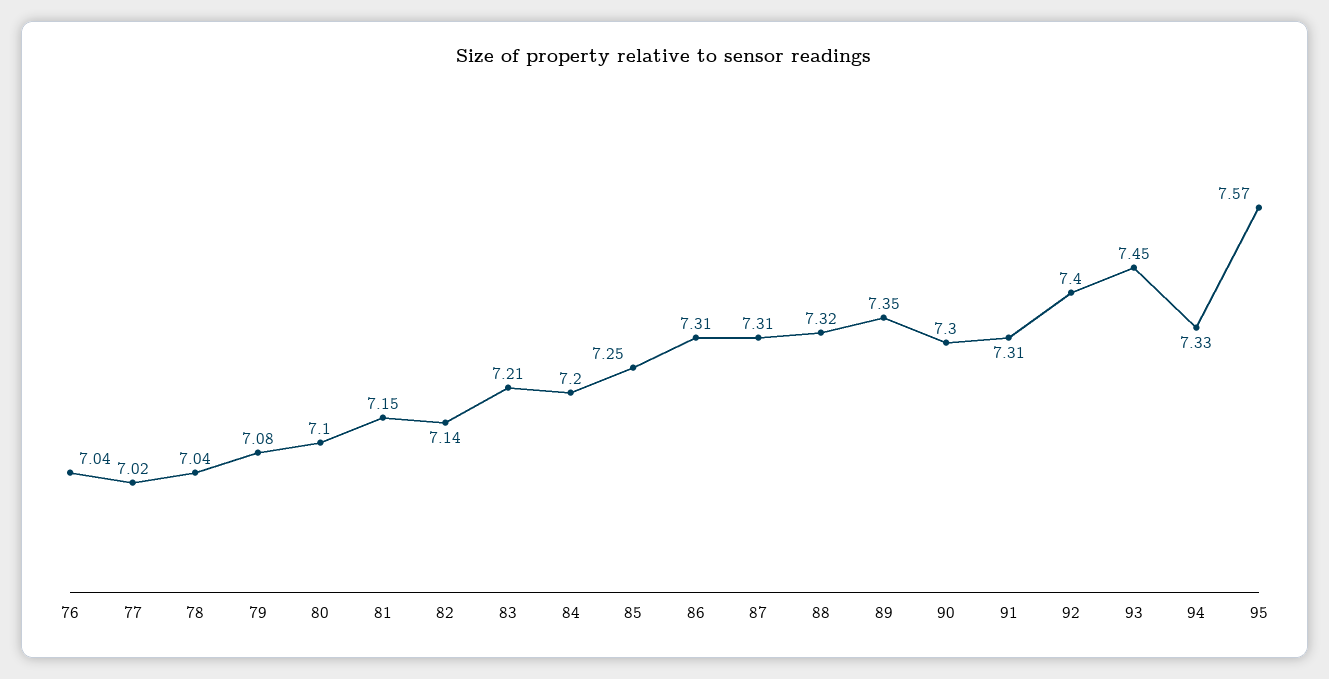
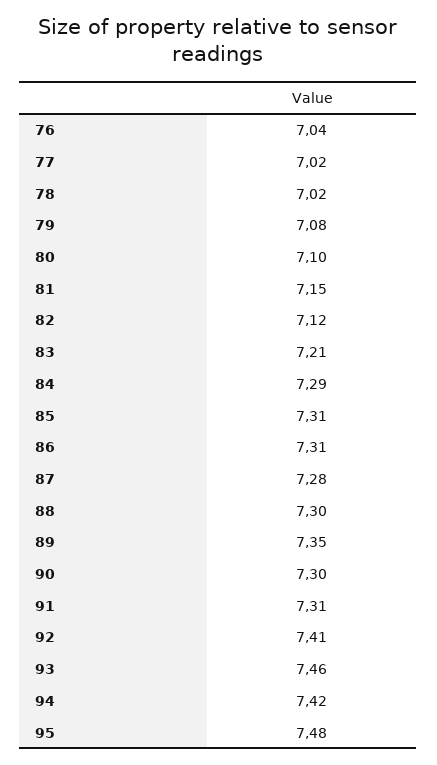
78: 7.04 -> 7.02
82: 7.14 -> 7.12
84: 7.2 -> 7.29
85: 7.25 -> 7.31
87: 7.31 -> 7.28
88: 7.32 -> 7.3
92: 7.4 -> 7.41
93: 7.45 -> 7.46
94: 7.33 -> 7.42
95: 7.57 -> 7.48

